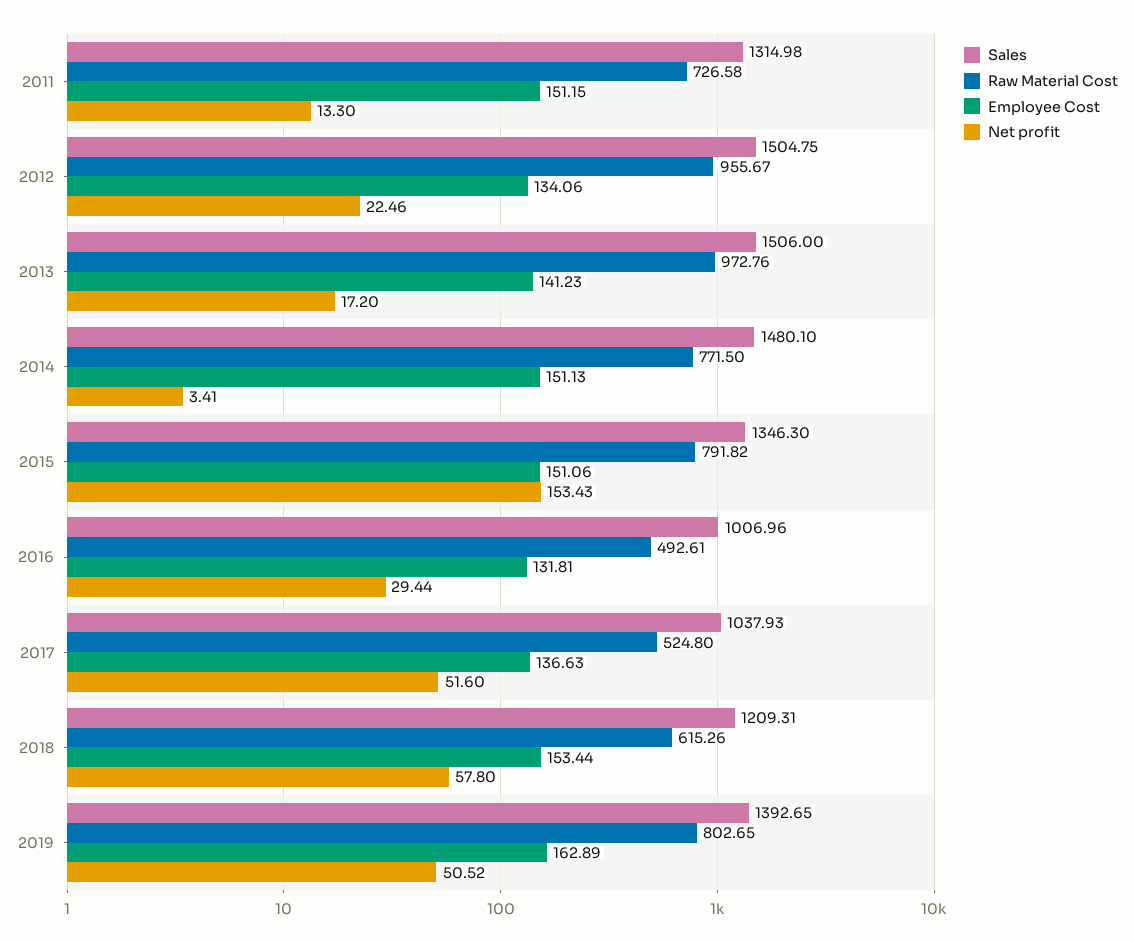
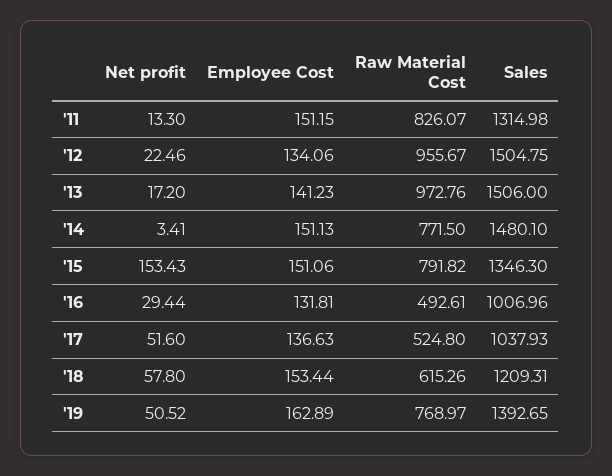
Raw Material Cost, 2011: 726.58 -> 826.07
Raw Material Cost, 2019: 802.65 -> 768.97

